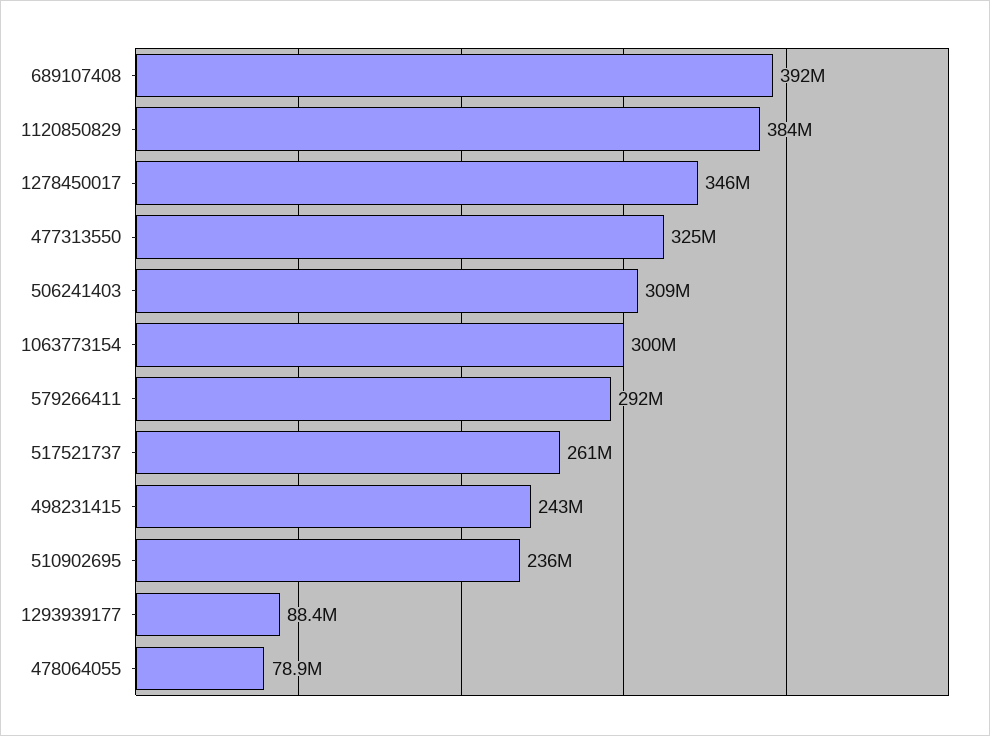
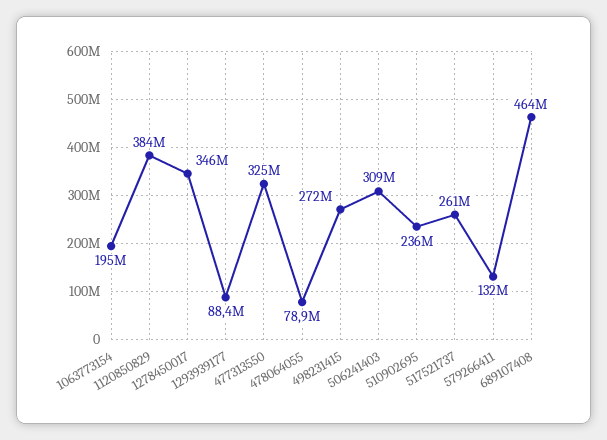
689107408: 392000000 -> 464000000
1063773154: 300000000 -> 195000000
579266411: 292000000 -> 132000000
498231415: 243000000 -> 272000000

